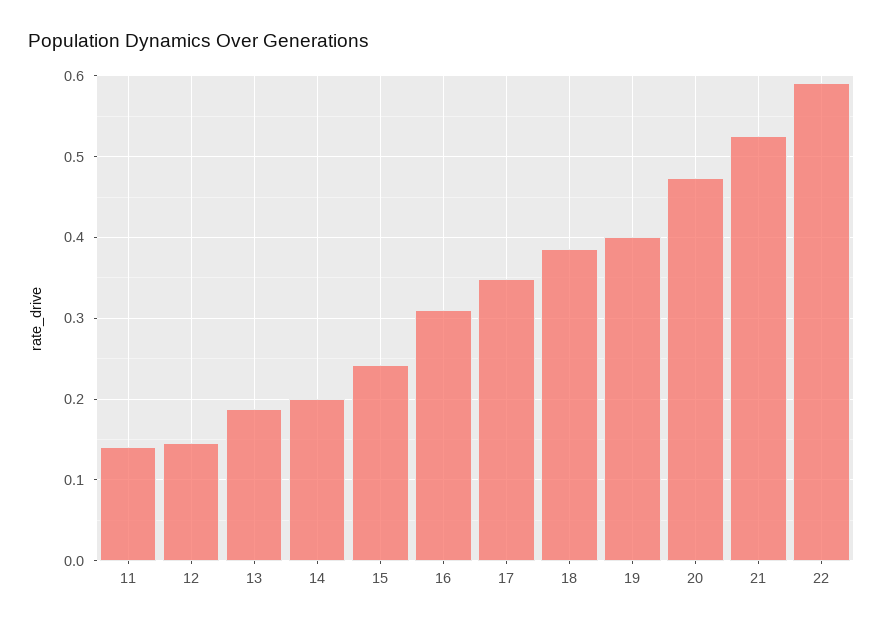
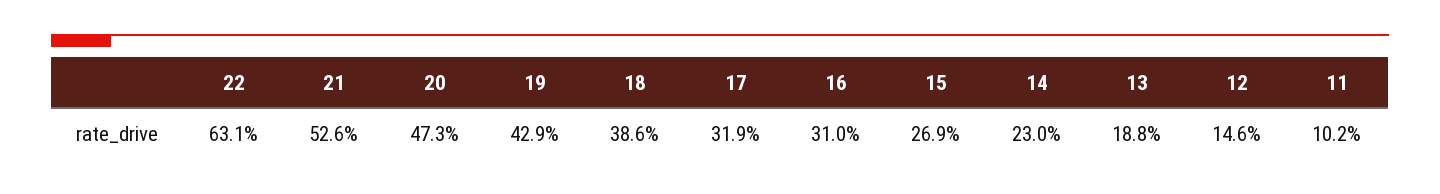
11: 0.14 -> 0.102
14: 0.2 -> 0.23
15: 0.24 -> 0.269
17: 0.35 -> 0.319
19: 0.4 -> 0.429
22: 0.59 -> 0.631

